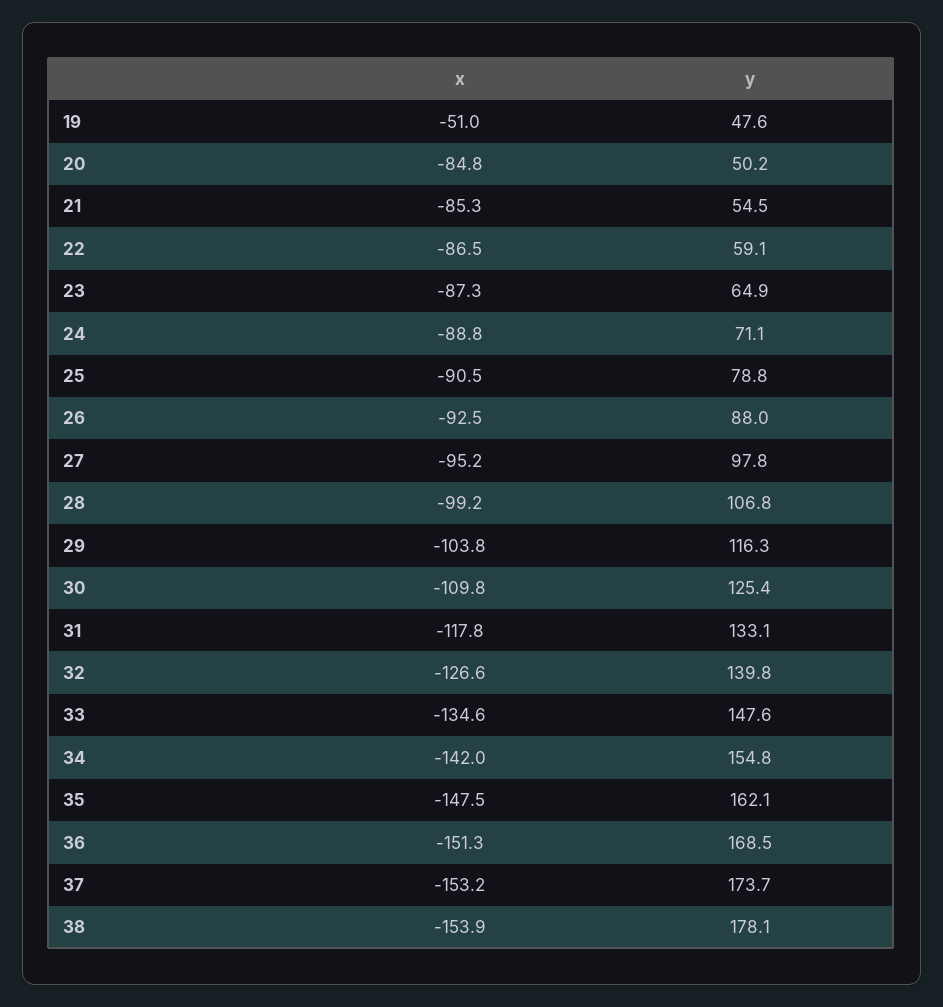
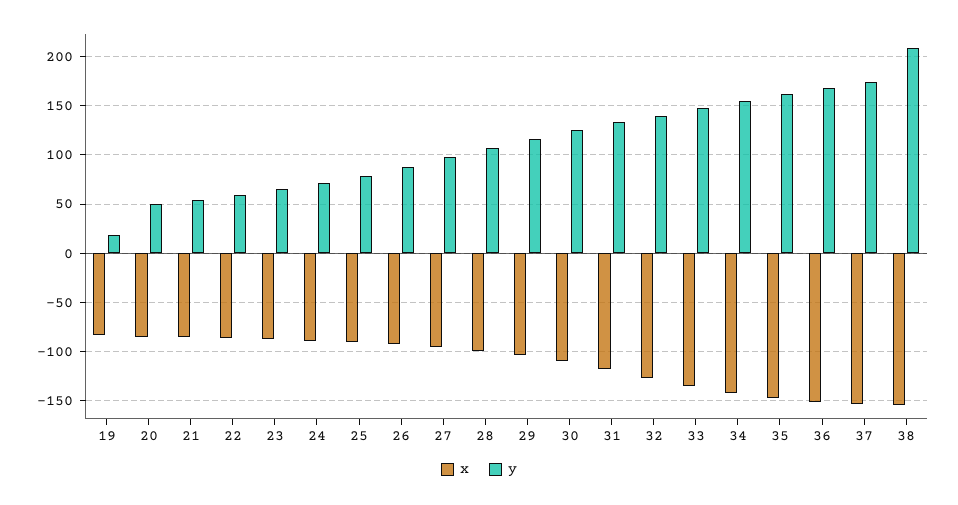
x, 19: -51 -> -80
y, 19: 47.6 -> 20
y, 38: 178.1 -> 210

